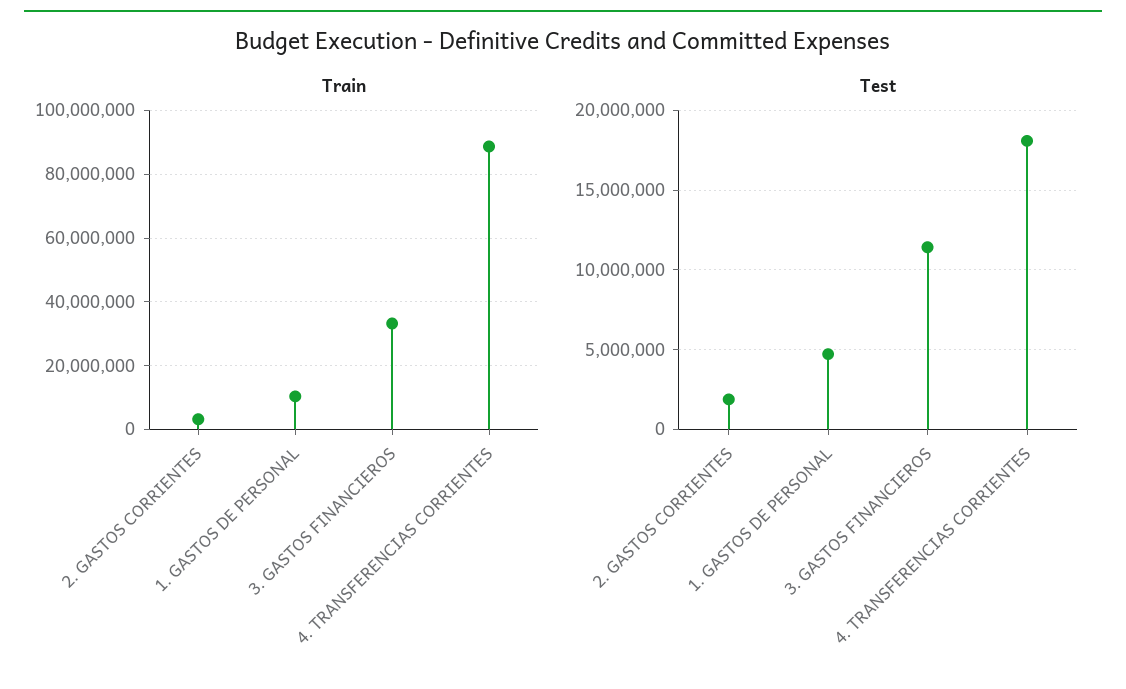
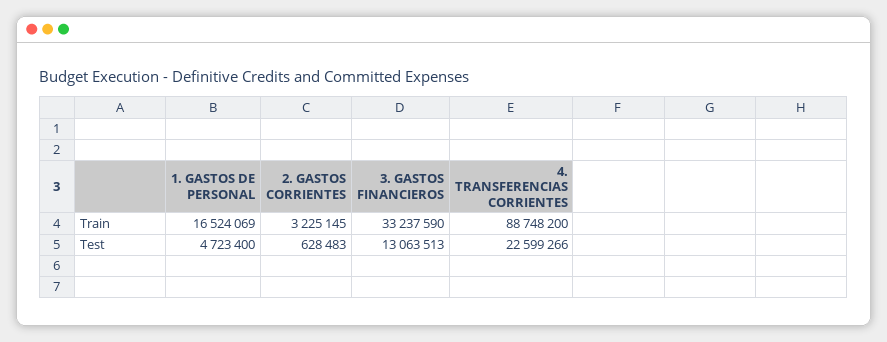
Train, 1. GASTOS DE PERSONAL: 10000000 -> 16524069
Test, 2. GASTOS CORRIENTES: 2000000 -> 628483
Test, 3. GASTOS FINANCIEROS: 11500000 -> 13063513
Test, 4. TRANSFERENCIAS CORRIENTES: 18000000 -> 22599266

